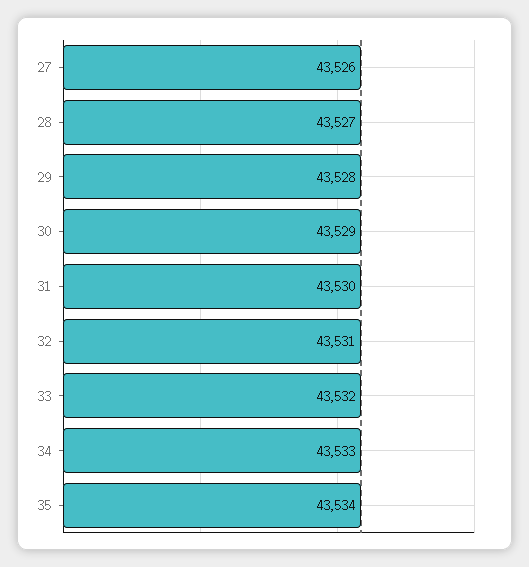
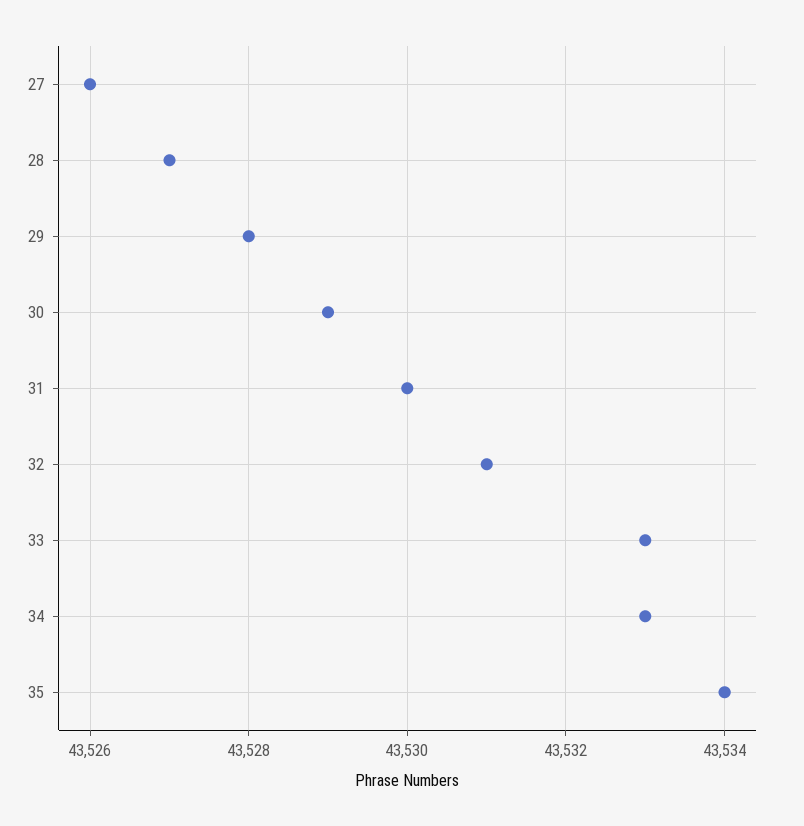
33: 43532 -> 43533

